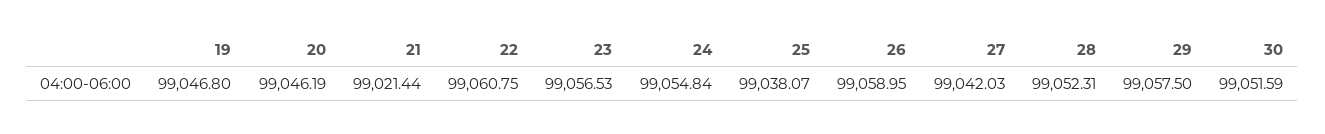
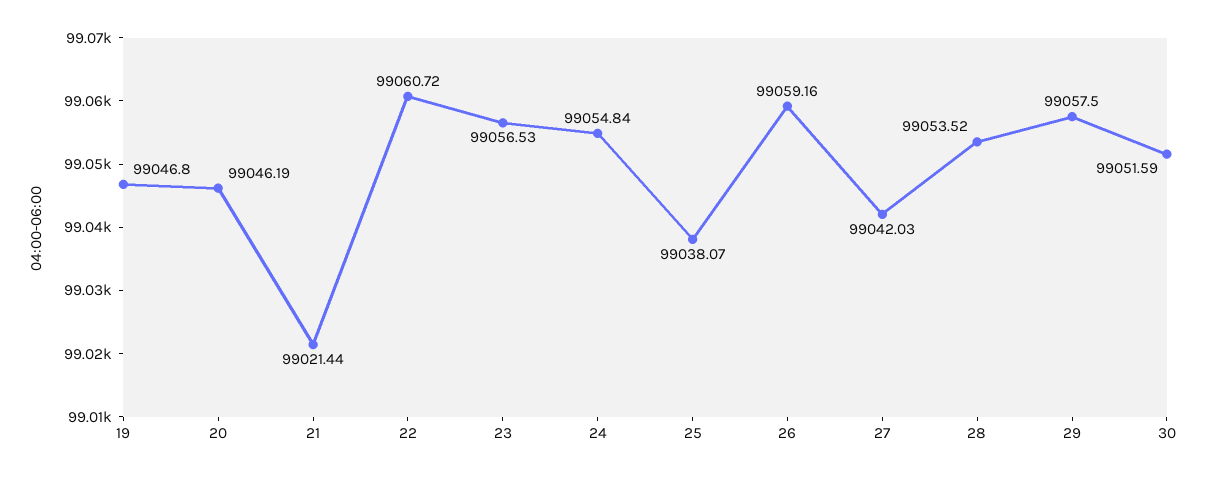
22: 99060.75 -> 99060.72
26: 99058.95 -> 99059.16
28: 99052.31 -> 99053.52

